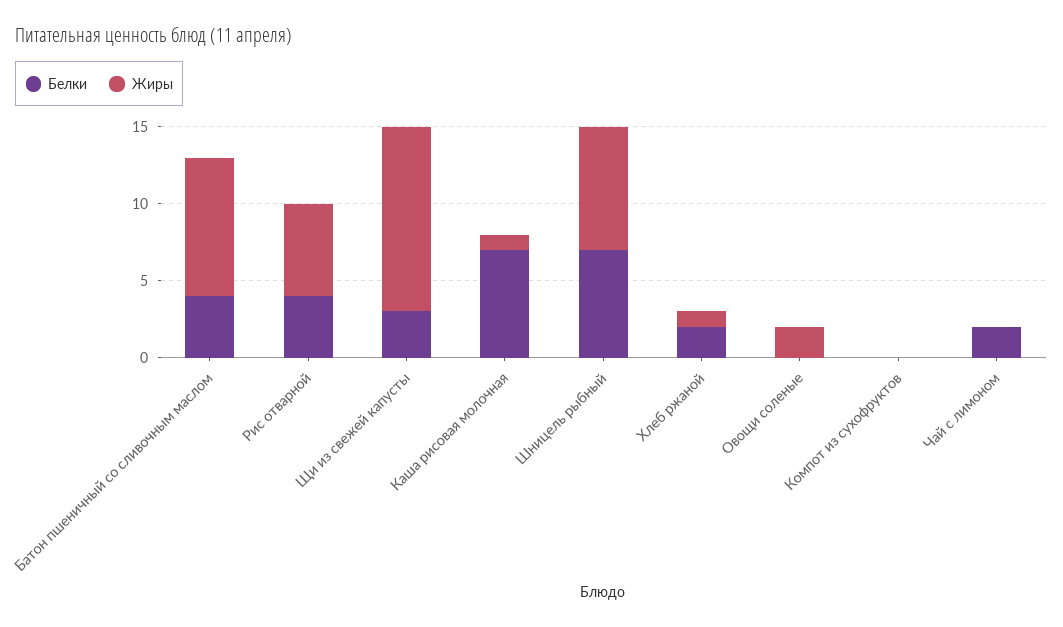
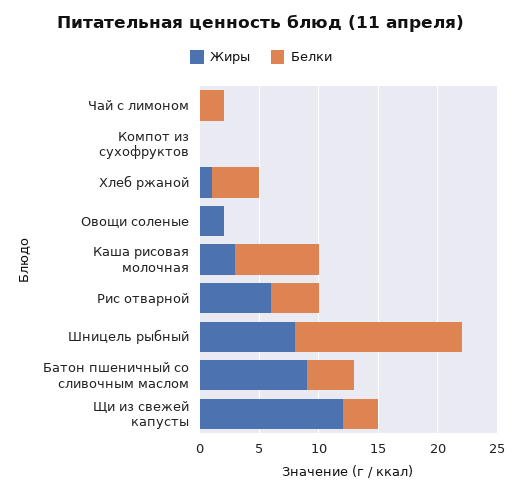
Жиры, Каша рисовая молочная: 1 -> 3
Белки, Шницель рыбный: 7 -> 14
Белки, Хлеб ржаной: 2 -> 4

